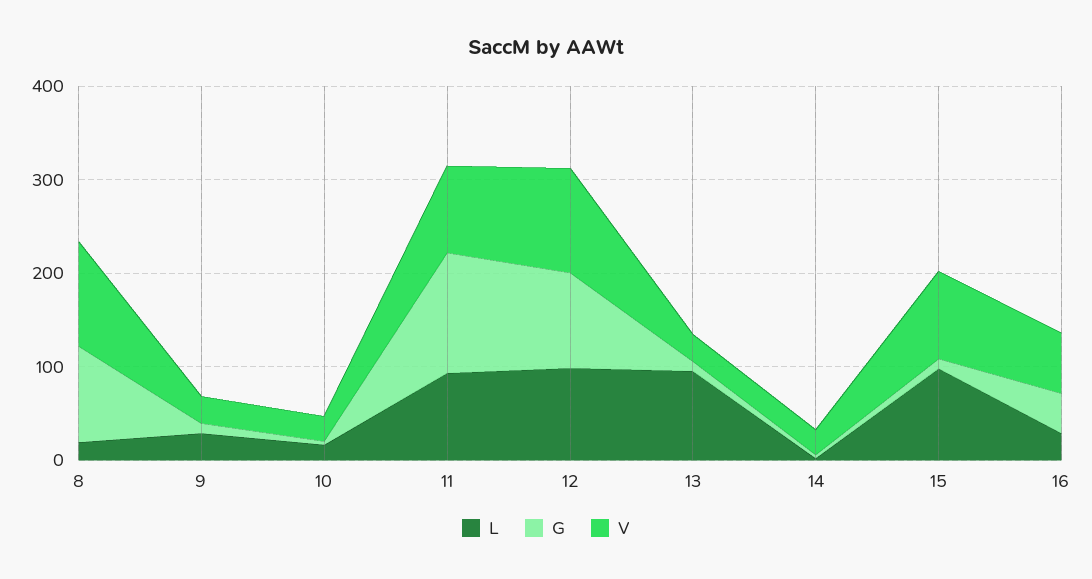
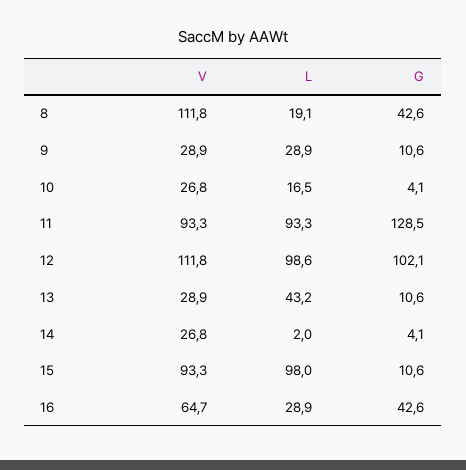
G, 8: 100 -> 42.6
L, 13: 100 -> 43.2

